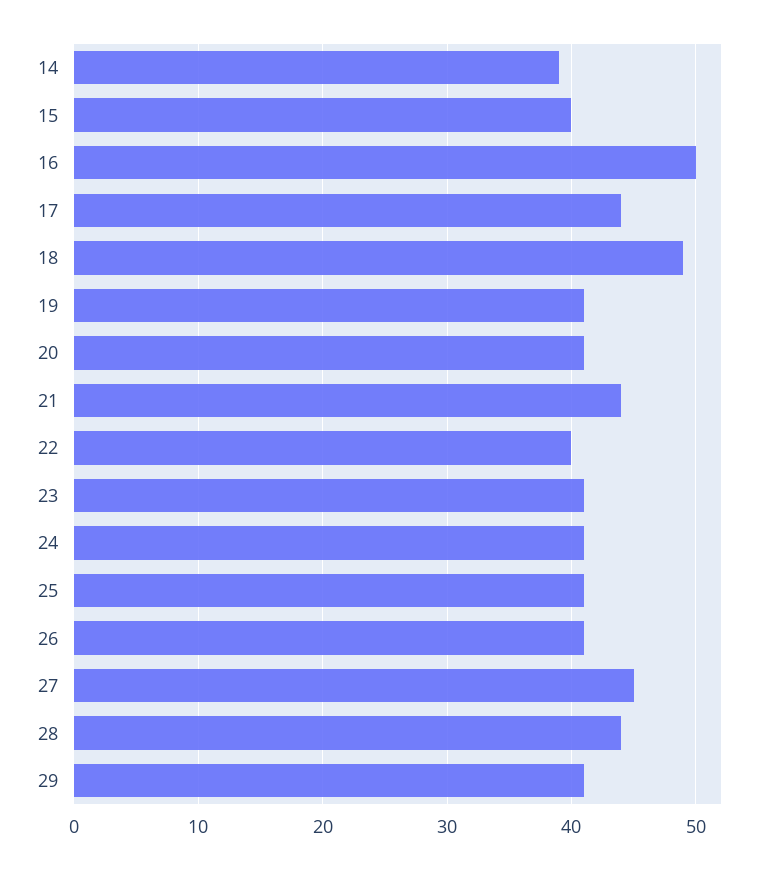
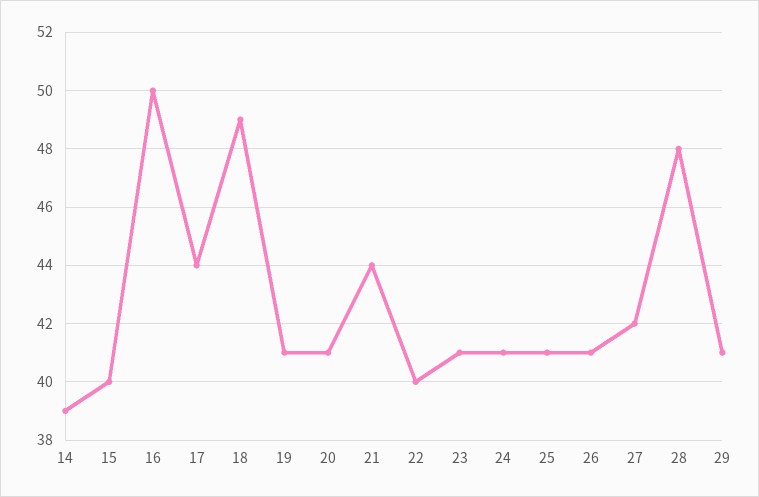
27: 45 -> 42
28: 44 -> 48

